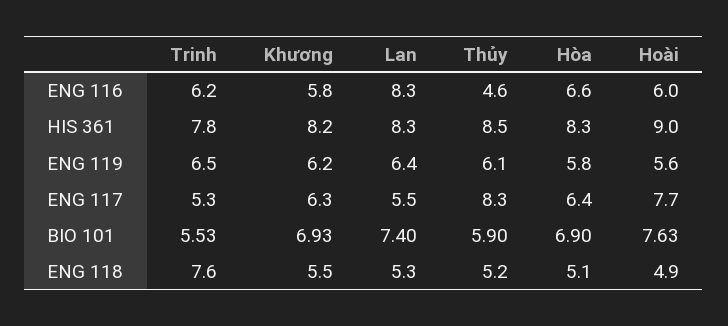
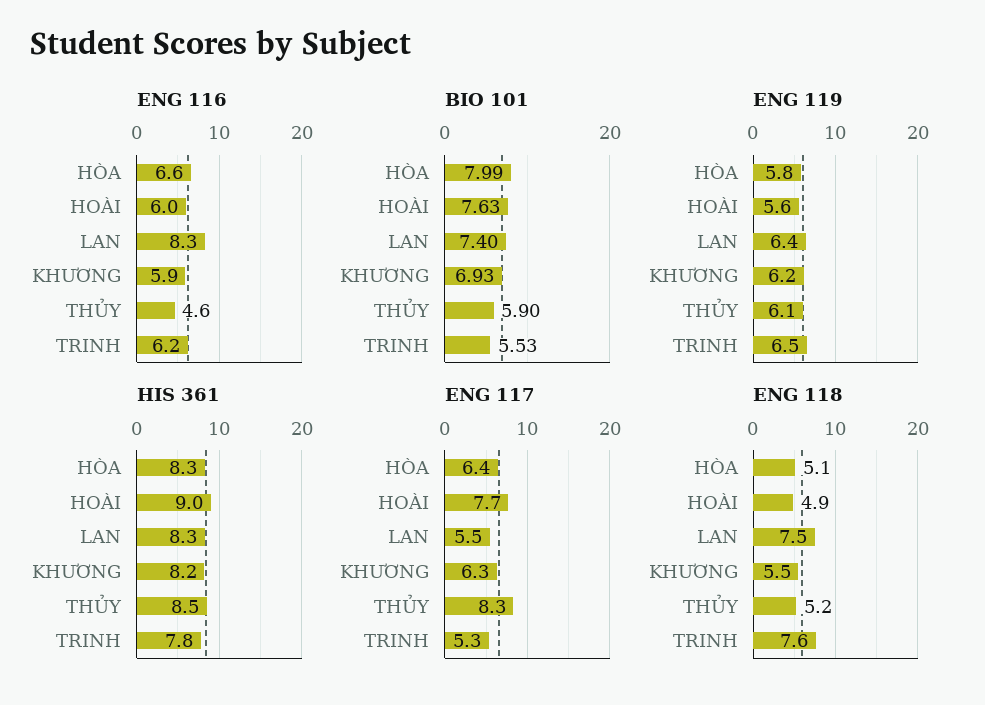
ENG 116, Khương: 5.8 -> 5.9
BIO 101, Hòa: 6.9 -> 7.99
ENG 118, Lan: 5.3 -> 7.5

